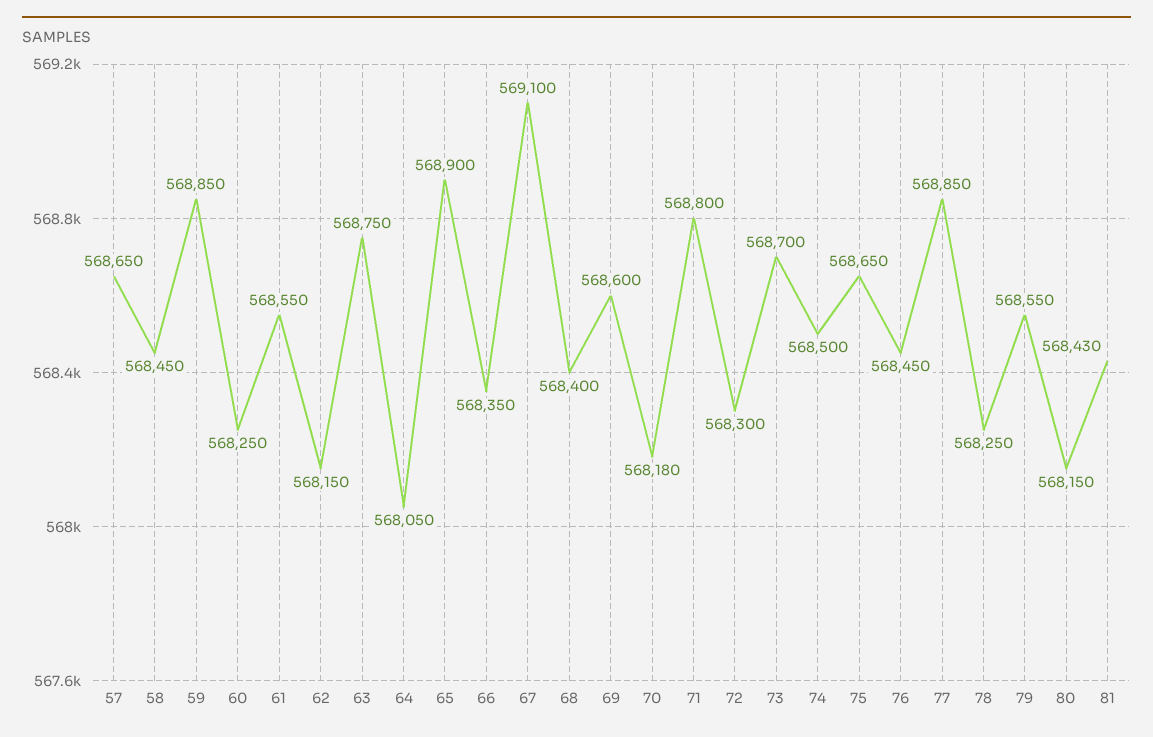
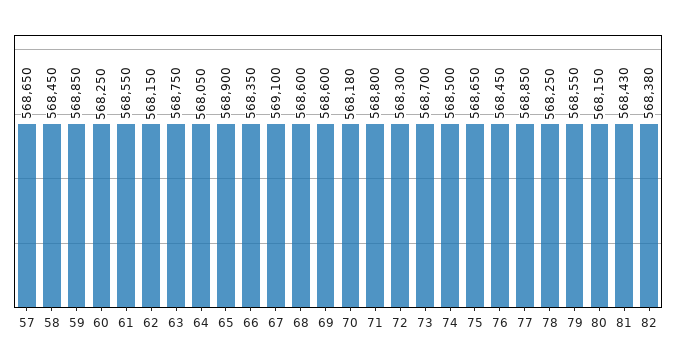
68: 568400 -> 568600
82: none -> 568380

